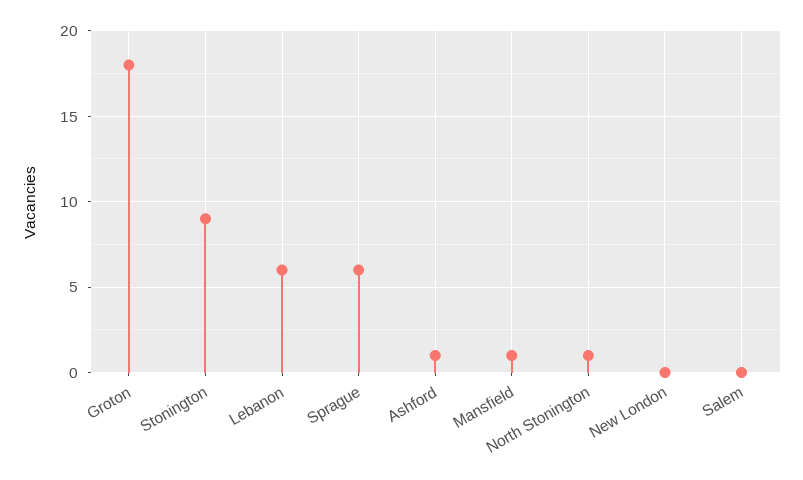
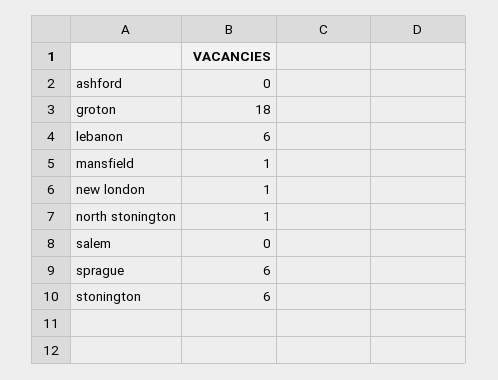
Stonington: 9 -> 6
Ashford: 1 -> 0
New London: 0 -> 1

